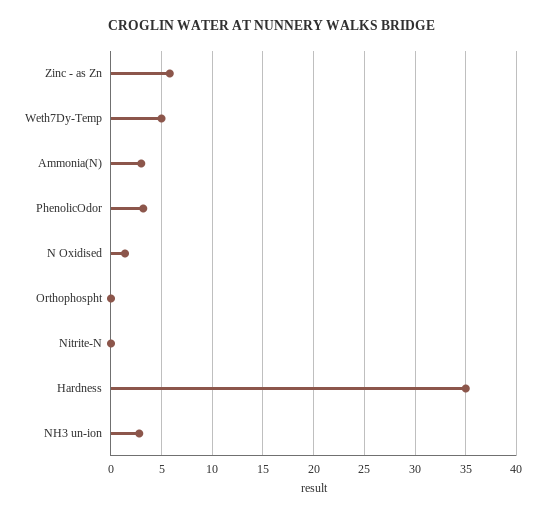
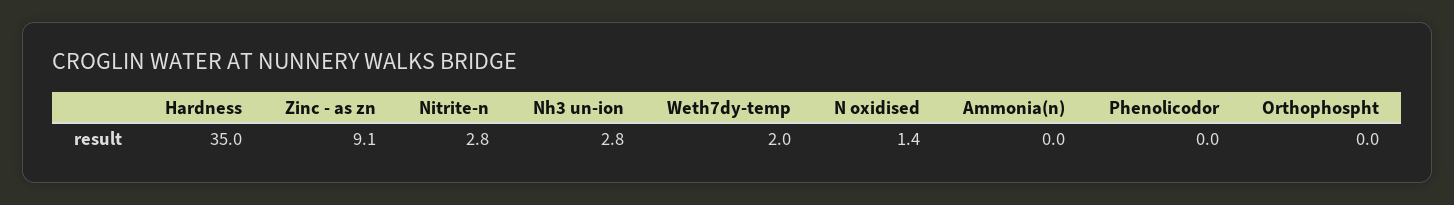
Zinc - as Zn: 6 -> 9.1
Weth7Dy-Temp: 5 -> 2
Ammonia(N): 3 -> 0
PhenolicOdor: 3 -> 0
Nitrite-N: 0 -> 2.8

